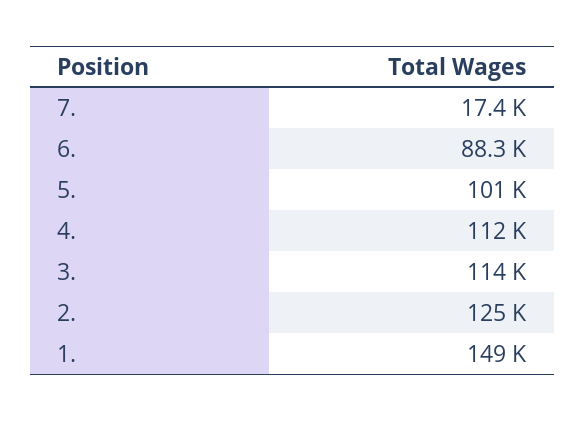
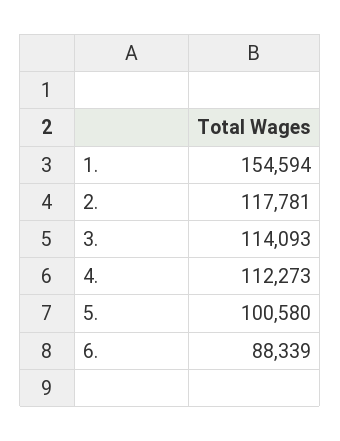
7.: 17400 -> none
2.: 125000 -> 117781
1.: 149000 -> 154594

